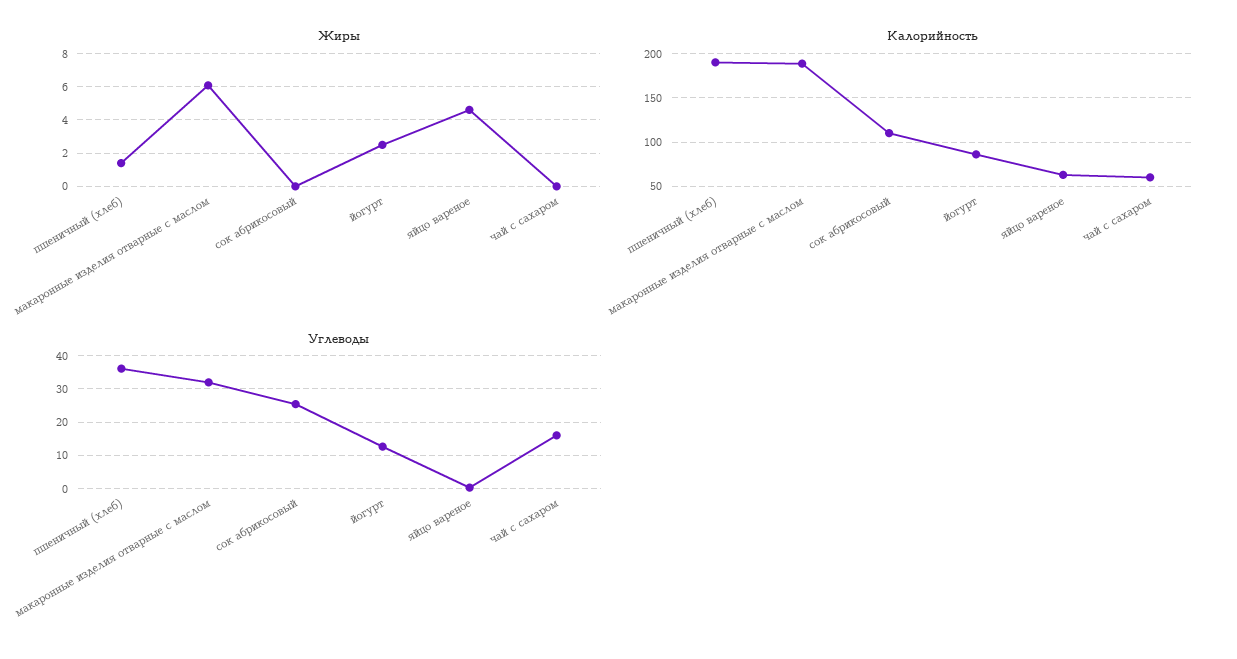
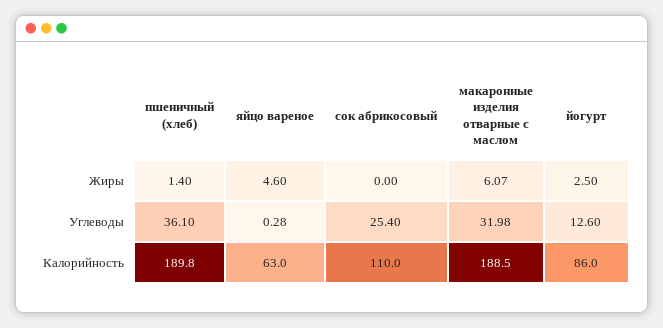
Жиры, чай с сахаром: 0 -> none
Калорийность, чай с сахаром: 60 -> none
Углеводы, чай с сахаром: 16 -> none

